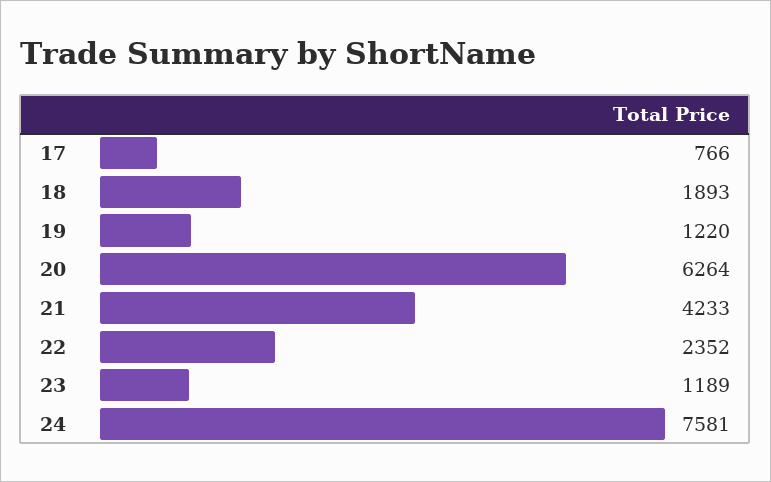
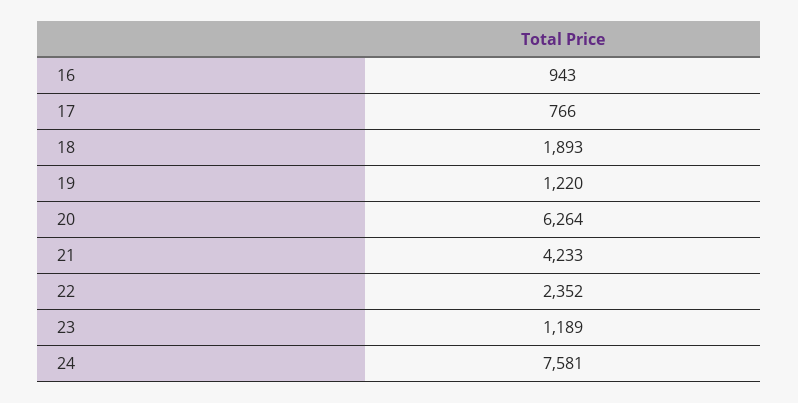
16: none -> 943

